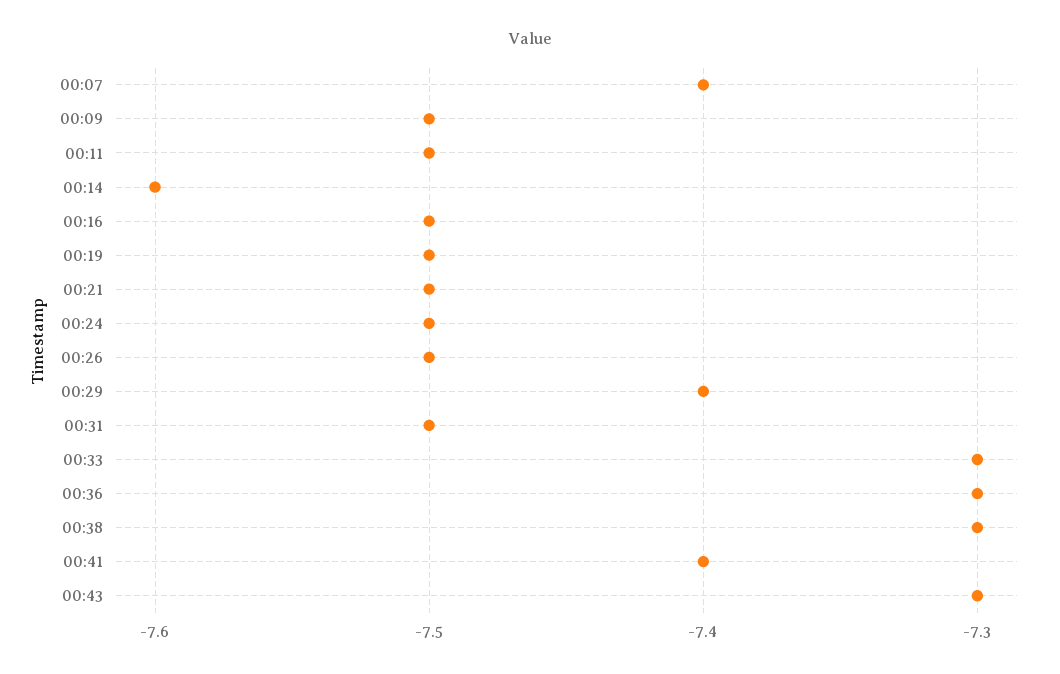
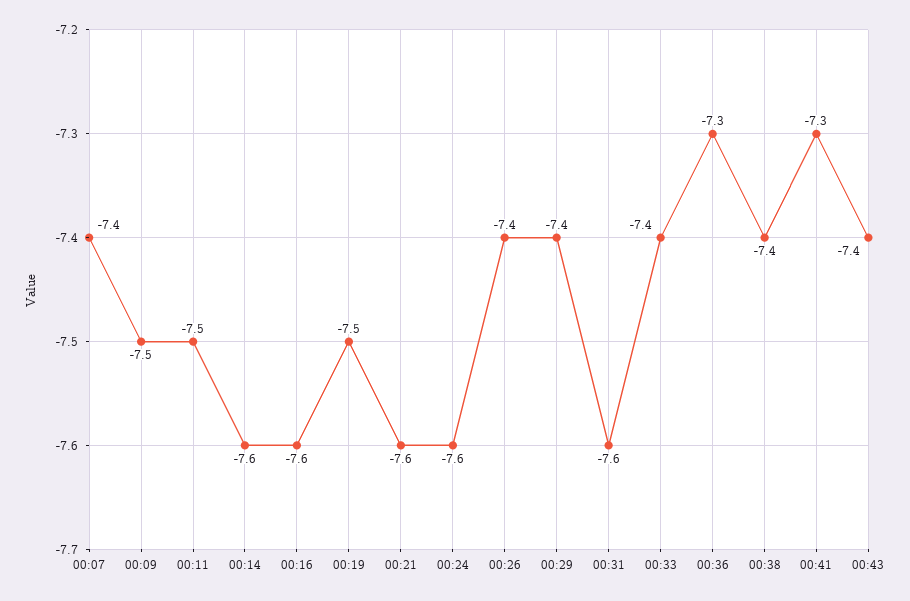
00:16: -7.5 -> -7.6
00:21: -7.5 -> -7.6
00:24: -7.5 -> -7.6
00:26: -7.5 -> -7.4
00:31: -7.5 -> -7.6
00:33: -7.3 -> -7.4
00:38: -7.3 -> -7.4
00:41: -7.4 -> -7.3
00:43: -7.3 -> -7.4

